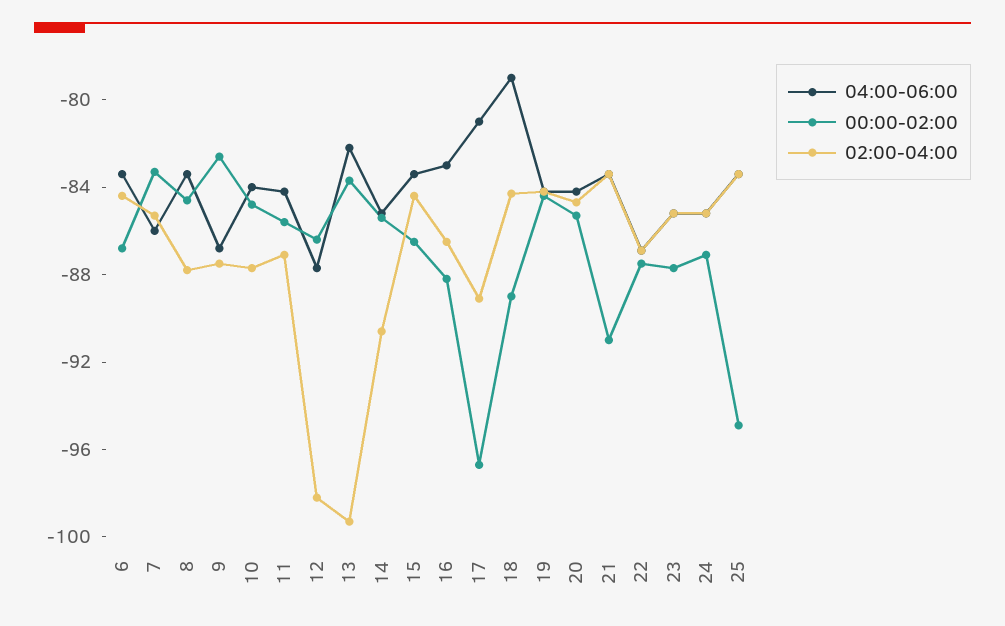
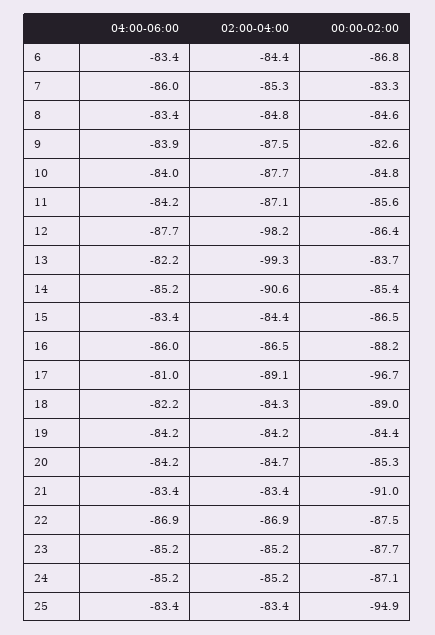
02:00-04:00, 8: -88 -> -84.8
04:00-06:00, 9: -87 -> -83.9
04:00-06:00, 16: -83 -> -86
04:00-06:00, 18: -79 -> -82.2

